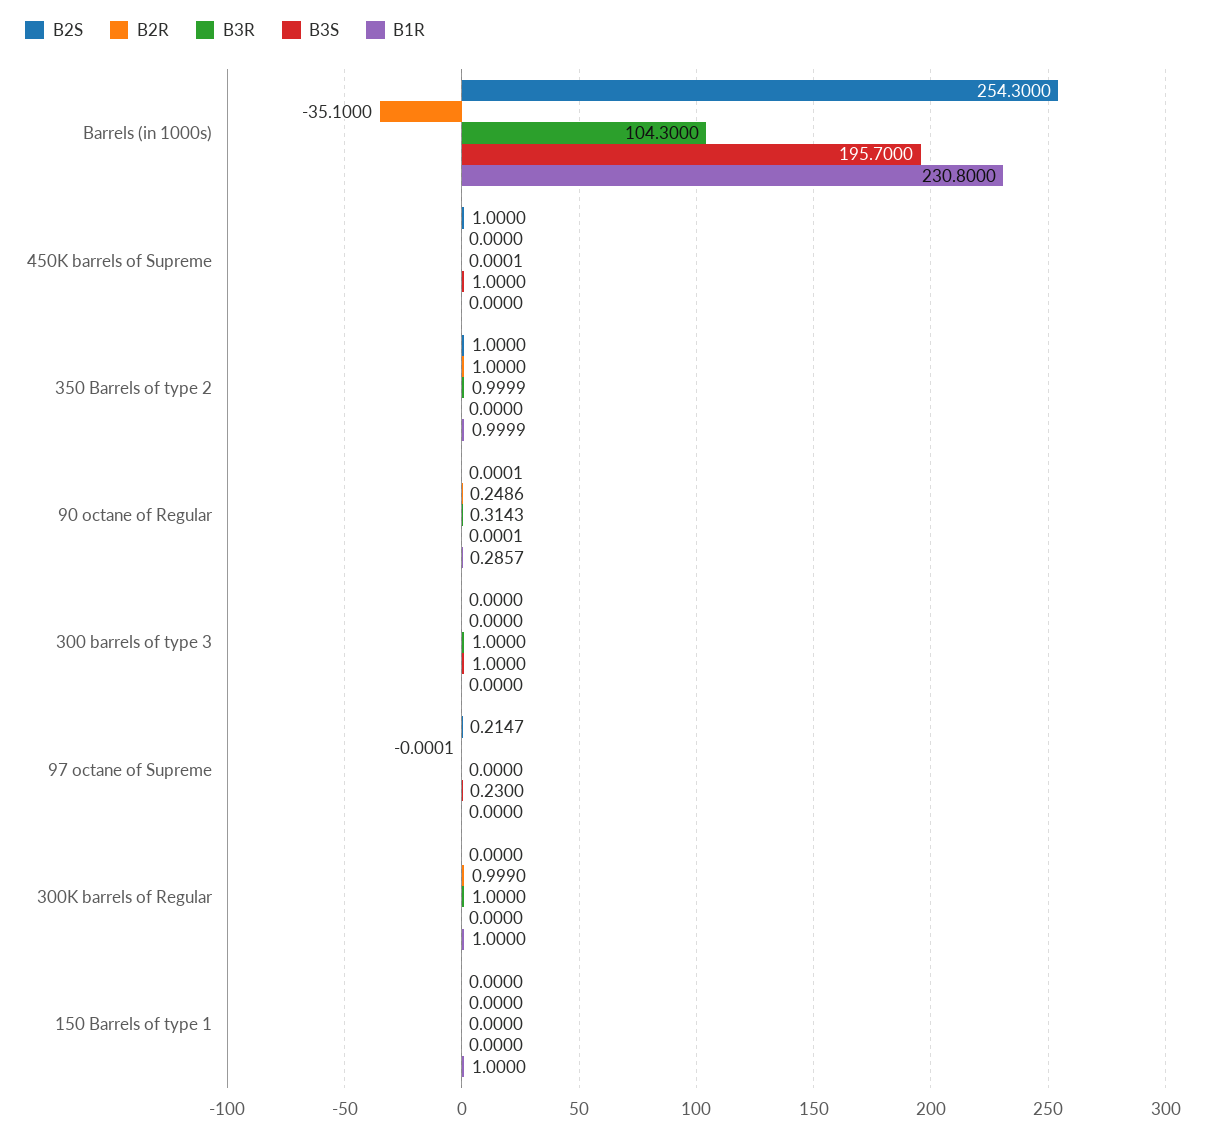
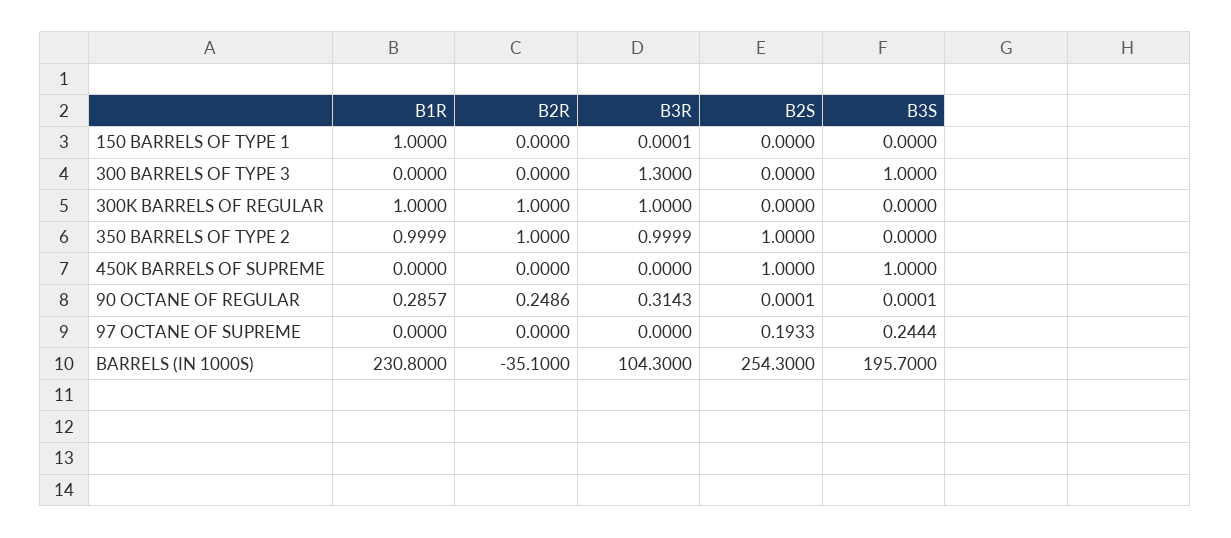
B3R, 450K barrels of Supreme: 0.0001 -> 0
B3R, 300 barrels of type 3: 1 -> 1.3
B2S, 97 octane of Supreme: 0.2147 -> 0.1933
B2R, 97 octane of Supreme: -0.0001 -> 0
B3S, 97 octane of Supreme: 0.23 -> 0.2444
B2R, 300K barrels of Regular: 0.999 -> 1
B3R, 150 Barrels of type 1: 0 -> 0.0001

